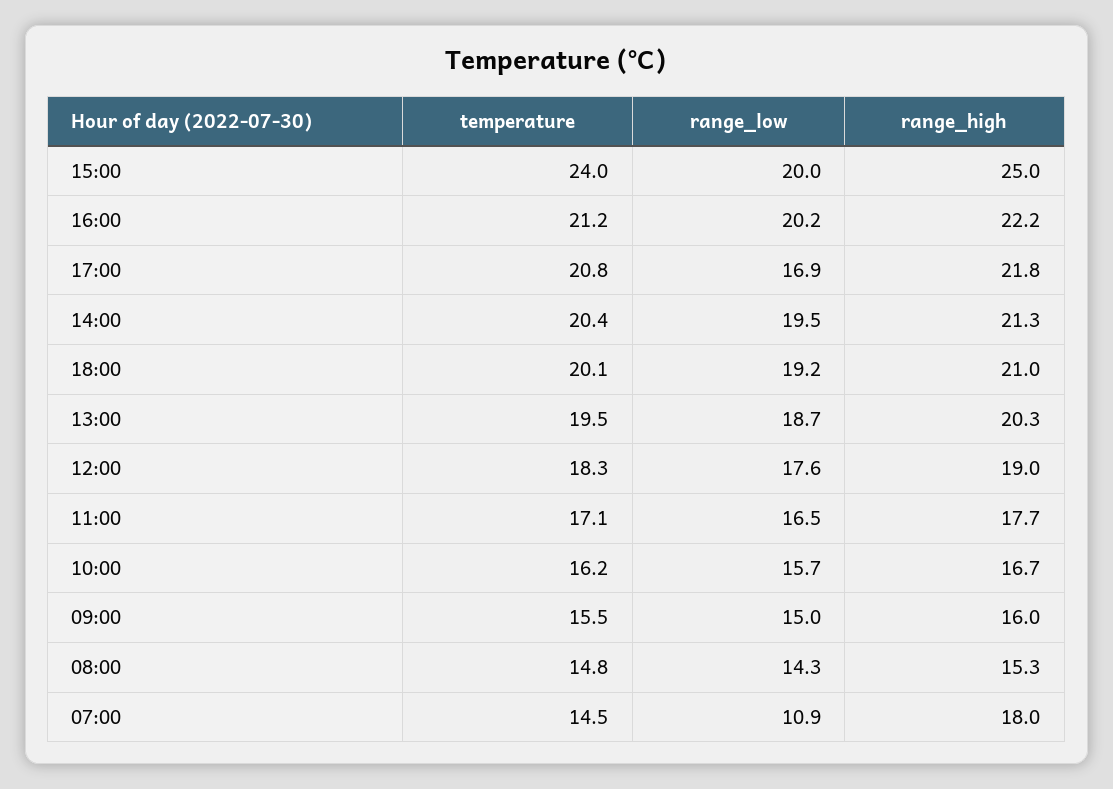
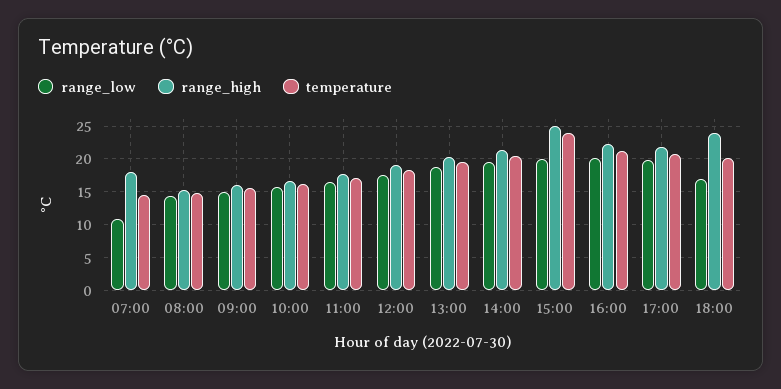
range_low, 17:00: 16.9 -> 20
range_low, 18:00: 19.2 -> 17
range_high, 18:00: 21 -> 24

